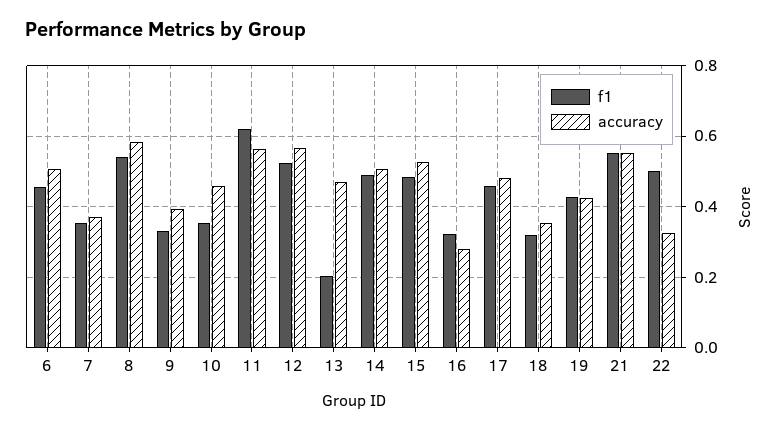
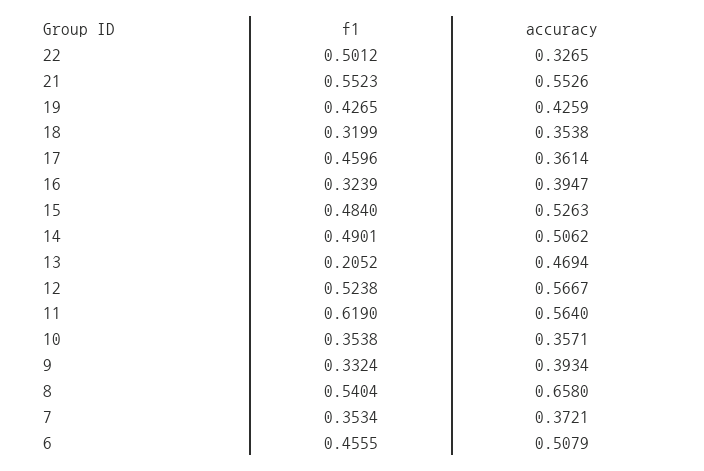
accuracy, 8: 0.58 -> 0.658
accuracy, 10: 0.46 -> 0.3571
accuracy, 16: 0.28 -> 0.3947
accuracy, 17: 0.48 -> 0.3614

